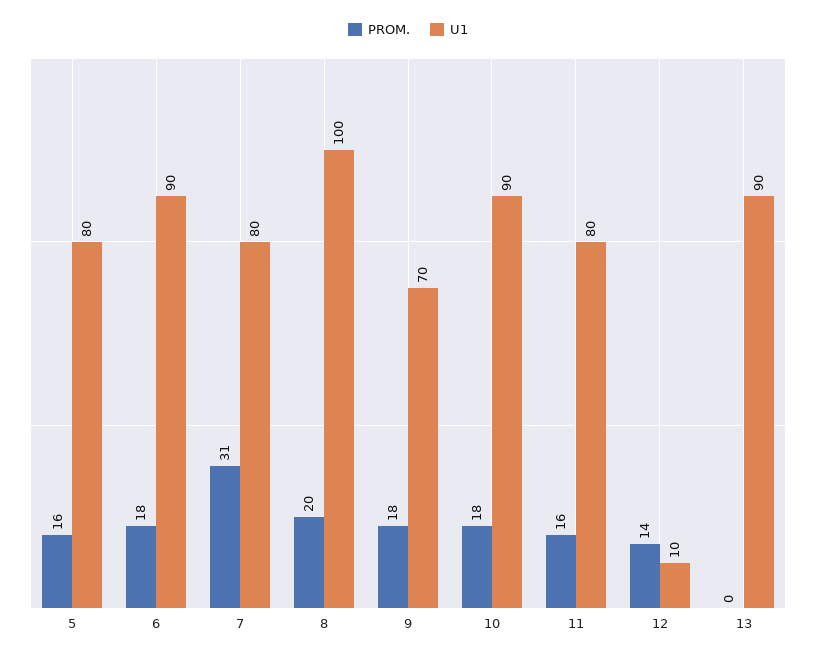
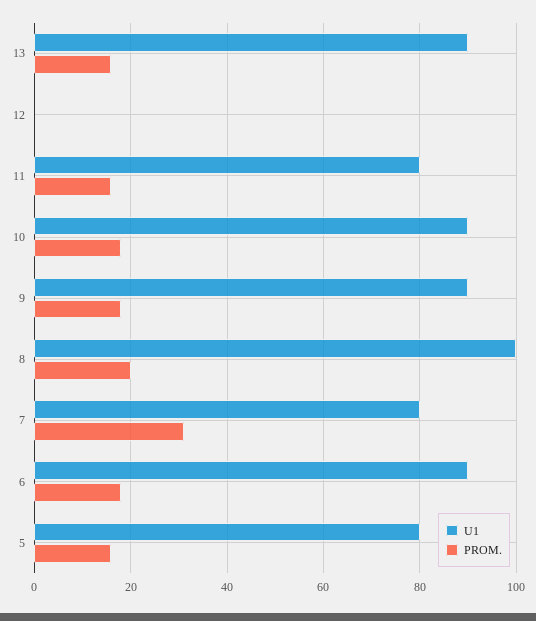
U1, 9: 70 -> 90
PROM., 12: 14 -> 0
U1, 12: 10 -> 0
PROM., 13: 0 -> 15

